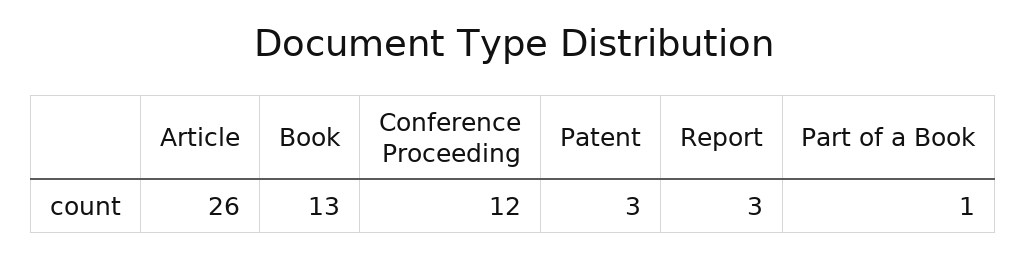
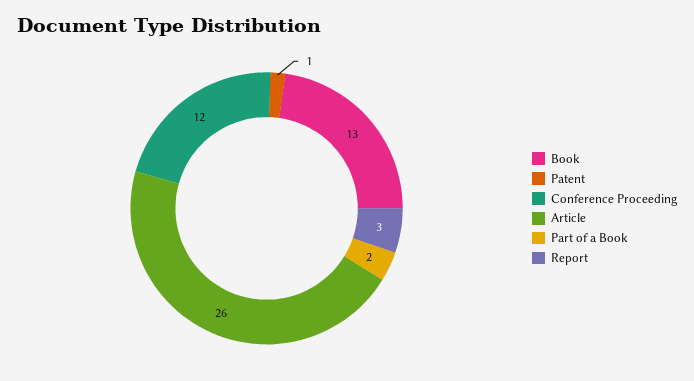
Patent: 3 -> 1
Part of a Book: 1 -> 2

